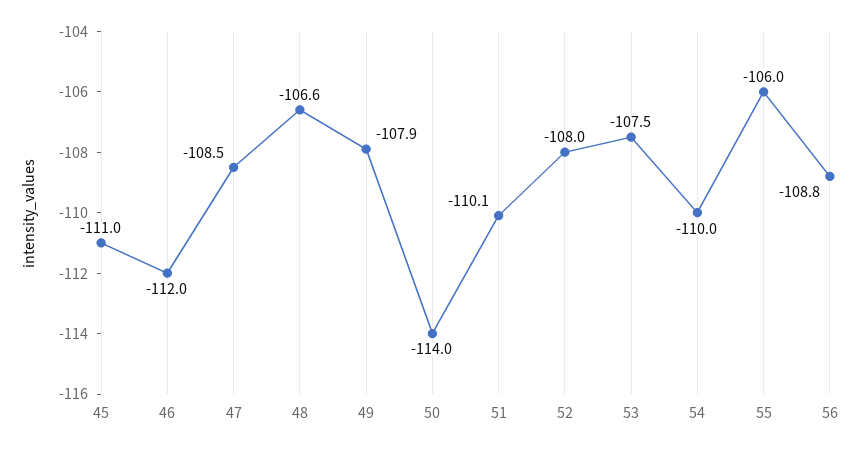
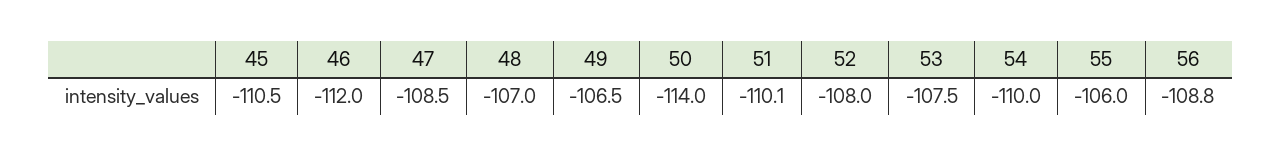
45: -111 -> -110.5
48: -106.6 -> -107
49: -107.9 -> -106.5

